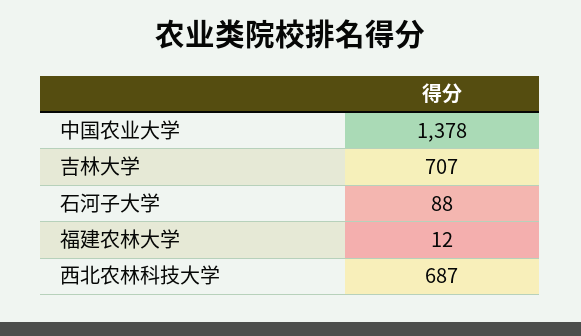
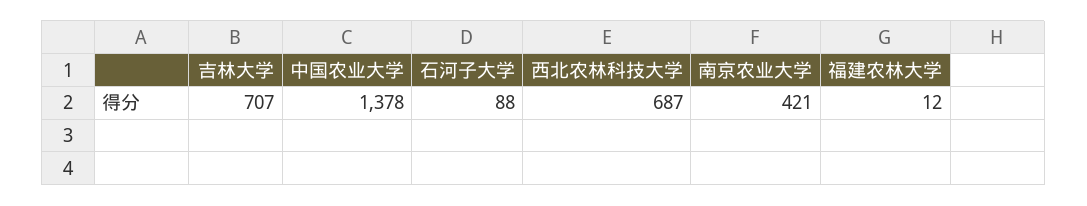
南京农业大学: none -> 421

